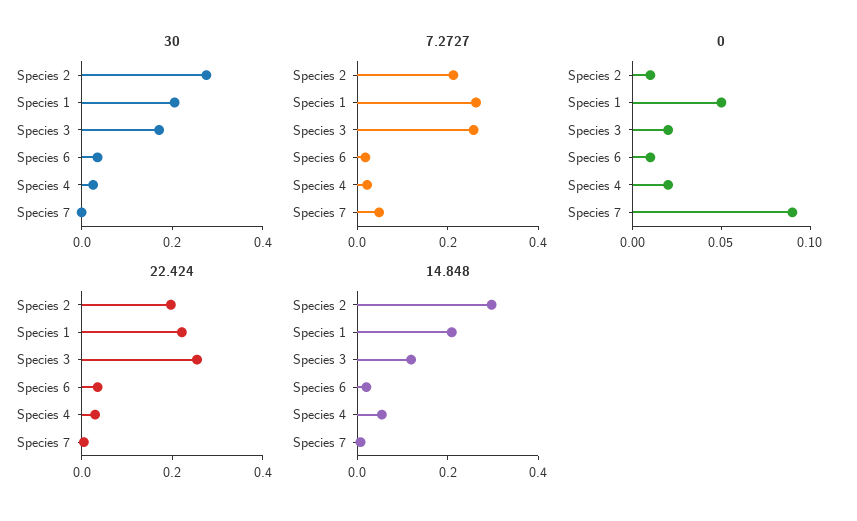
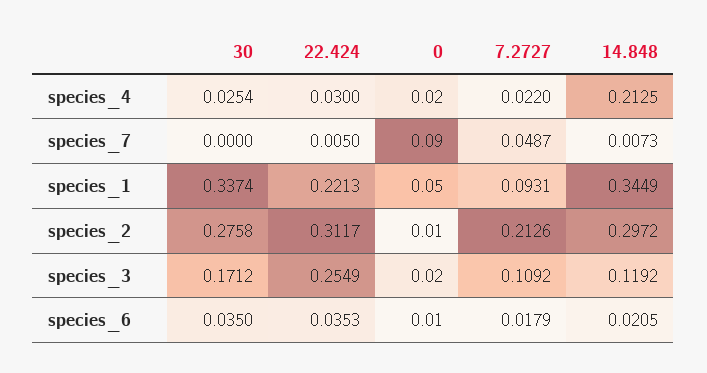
30, Species 1: 0.2 -> 0.3374
7.2727, Species 1: 0.25 -> 0.0931
7.2727, Species 3: 0.25 -> 0.1092
22.424, Species 2: 0.2 -> 0.3117
14.848, Species 1: 0.2 -> 0.3449
14.848, Species 4: 0.05 -> 0.2125

